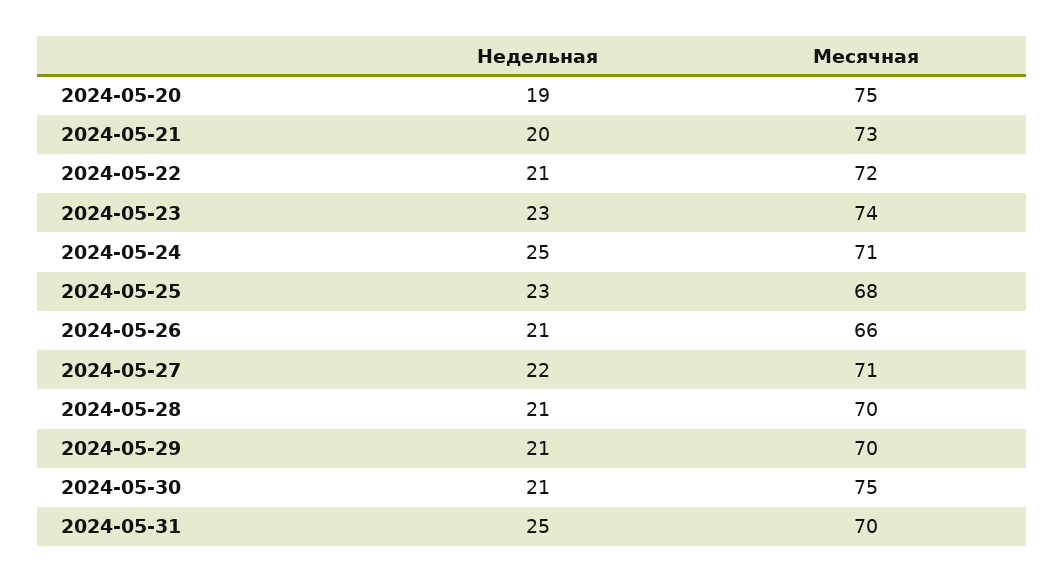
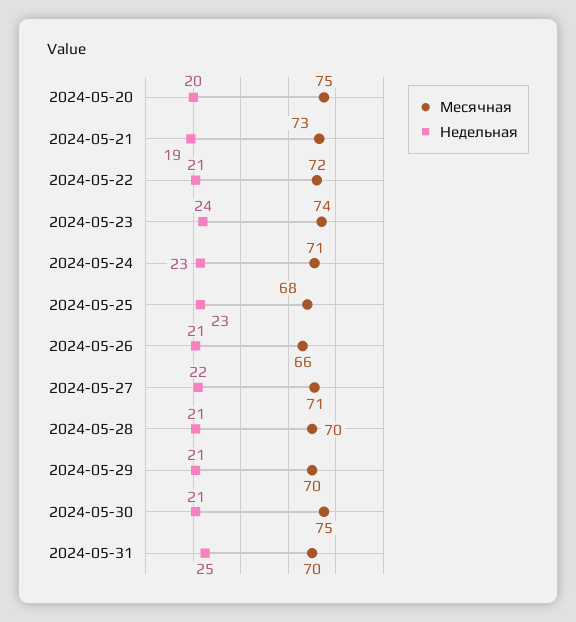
Недельная, 2024-05-20: 19 -> 20
Недельная, 2024-05-21: 20 -> 19
Недельная, 2024-05-23: 23 -> 24
Недельная, 2024-05-24: 25 -> 23

